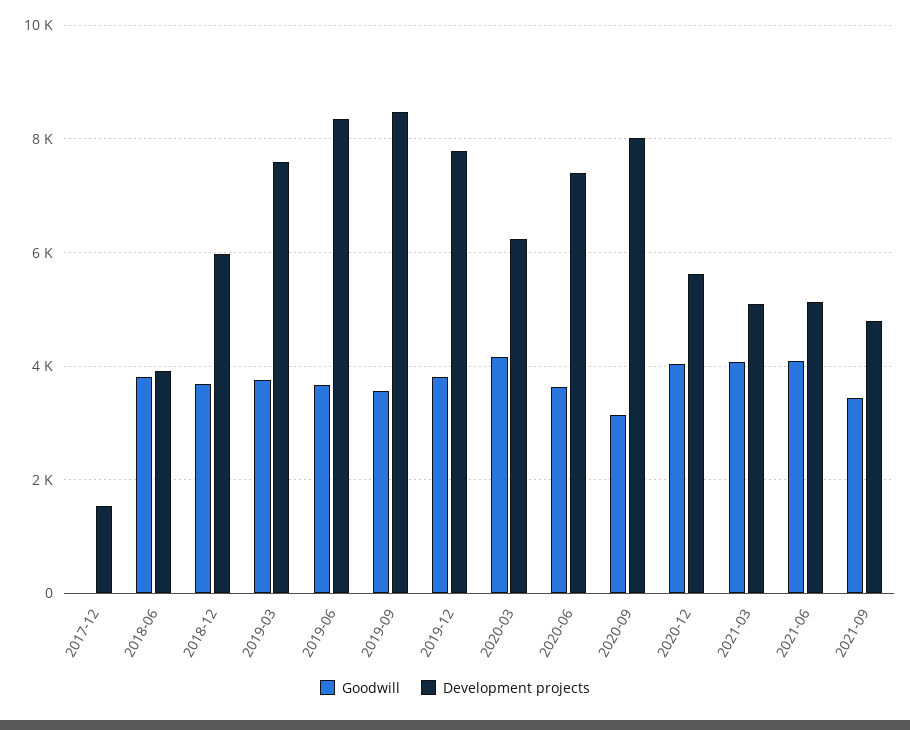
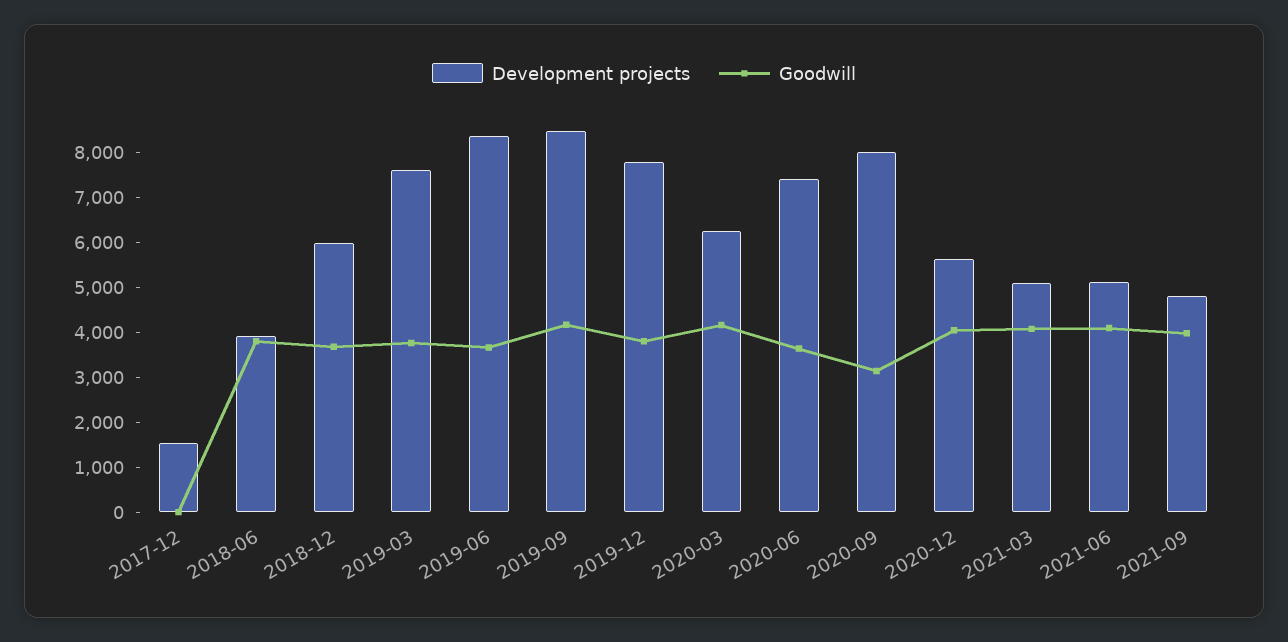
Goodwill, 2019-09: 3600 -> 4200
Goodwill, 2021-09: 3400 -> 4000

